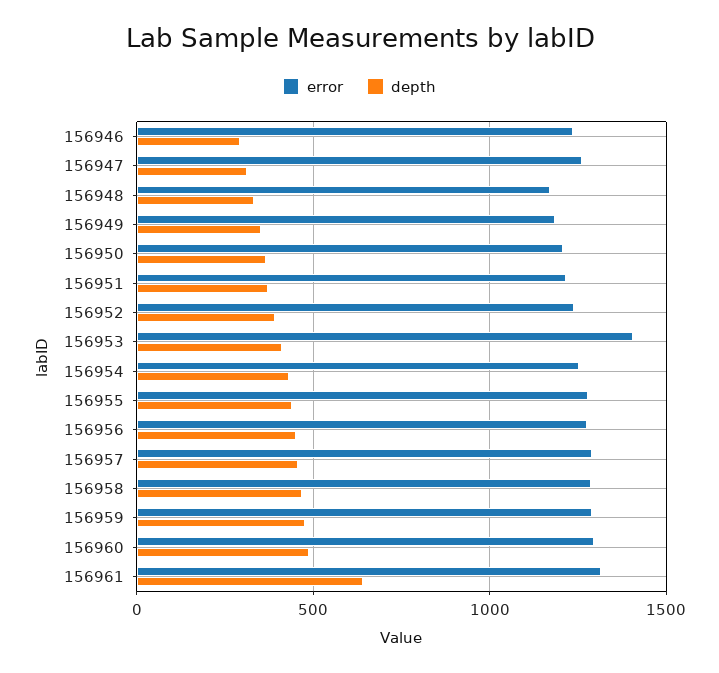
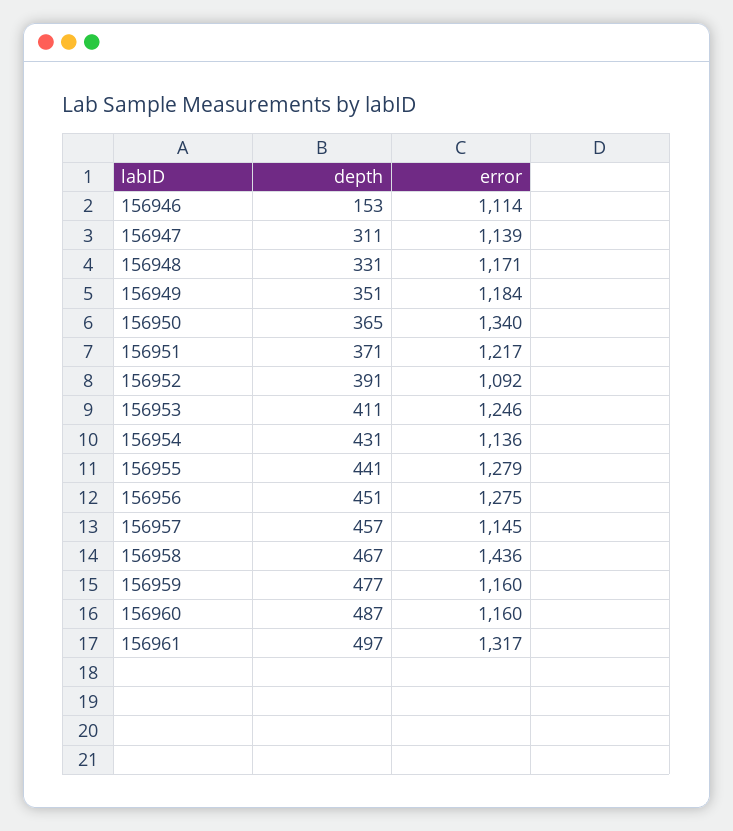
error, 156946: 1250 -> 1114
depth, 156946: 300 -> 153
error, 156947: 1250 -> 1139
error, 156950: 1200 -> 1340
error, 156952: 1250 -> 1092
error, 156953: 1400 -> 1246
error, 156954: 1250 -> 1136
error, 156957: 1300 -> 1145
error, 156958: 1300 -> 1436
error, 156959: 1300 -> 1160
error, 156960: 1300 -> 1160
depth, 156961: 650 -> 497

